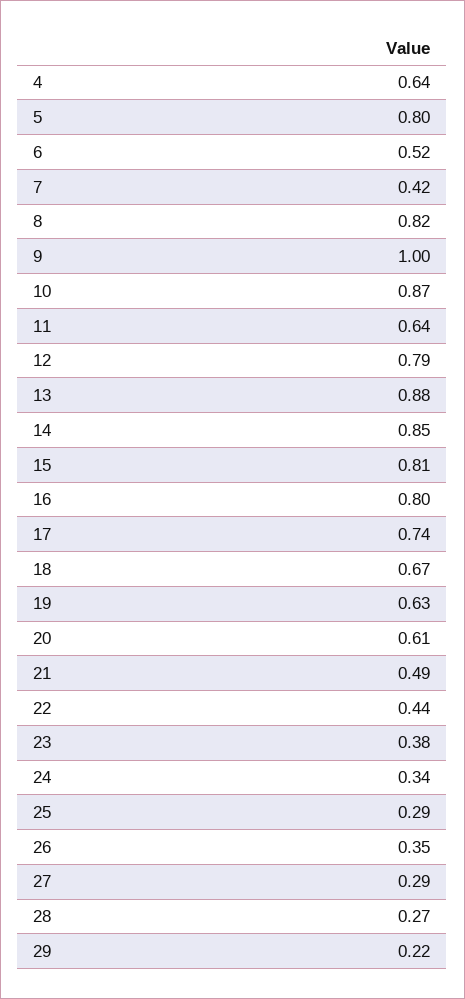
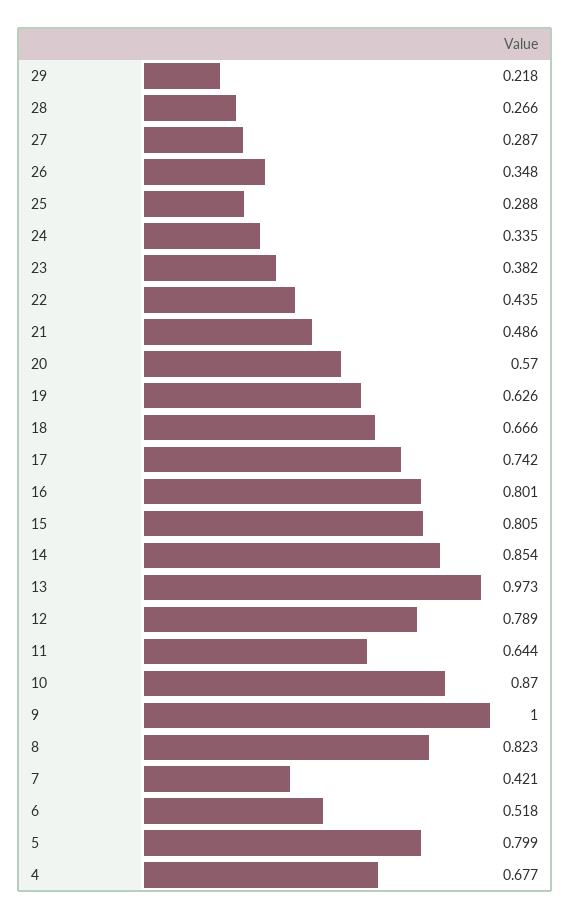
4: 0.64 -> 0.677
13: 0.88 -> 0.973
20: 0.61 -> 0.57

